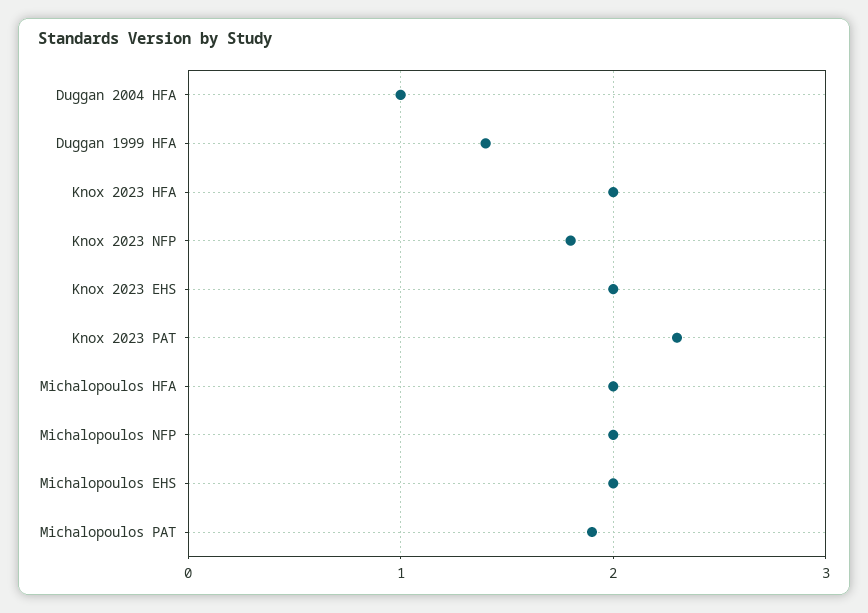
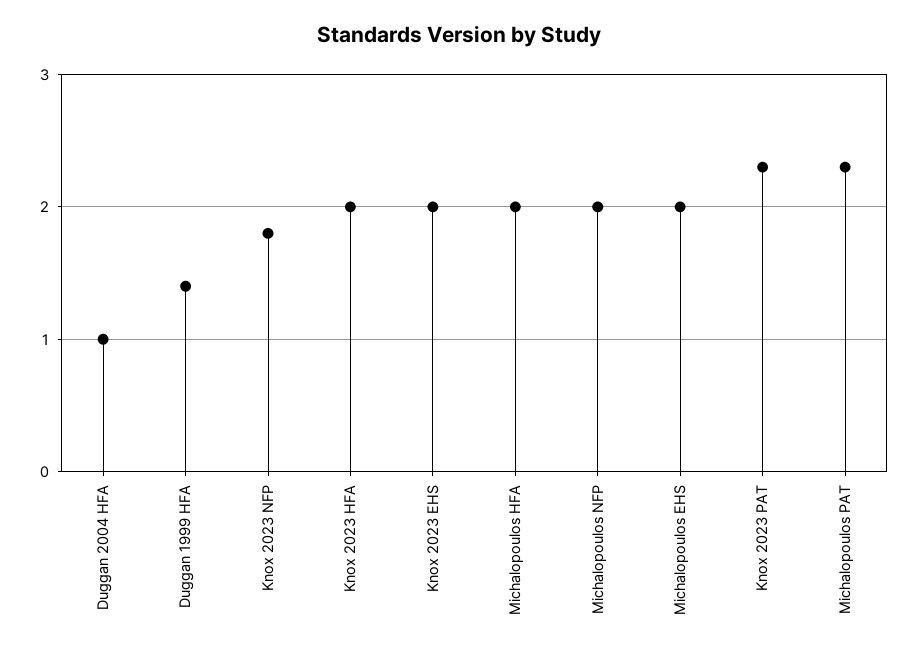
Michalopoulos PAT: 1.9 -> 2.3

